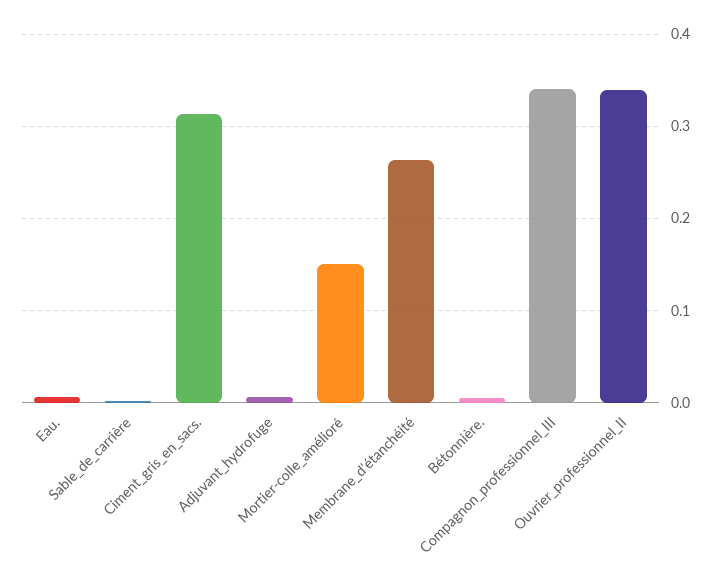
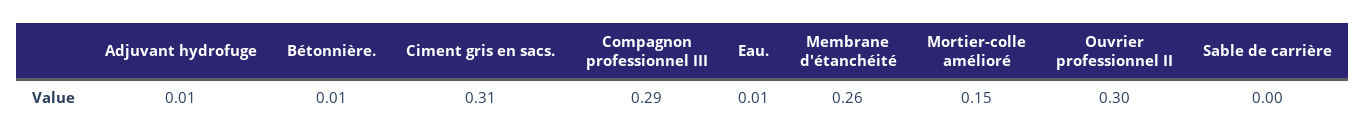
Compagnon_professionnel_III: 0.34 -> 0.29
Ouvrier_professionnel_II: 0.34 -> 0.3

